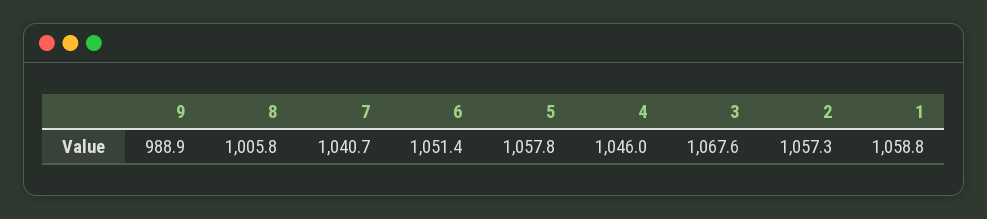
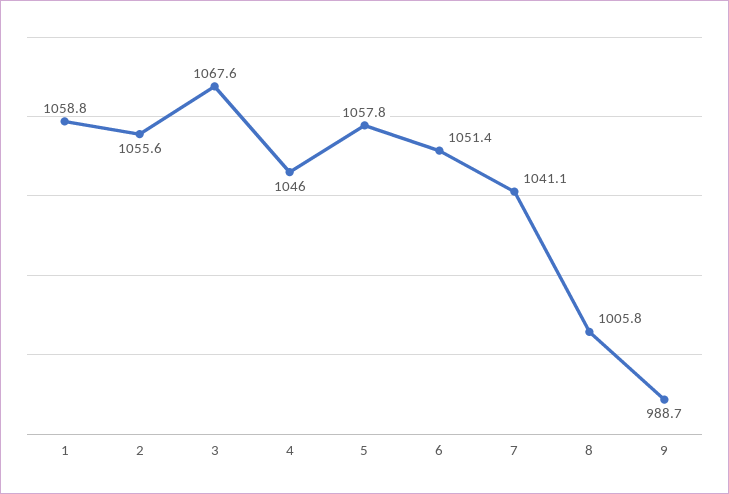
9: 988.9 -> 988.7
7: 1040.7 -> 1041.1
2: 1057.3 -> 1055.6

